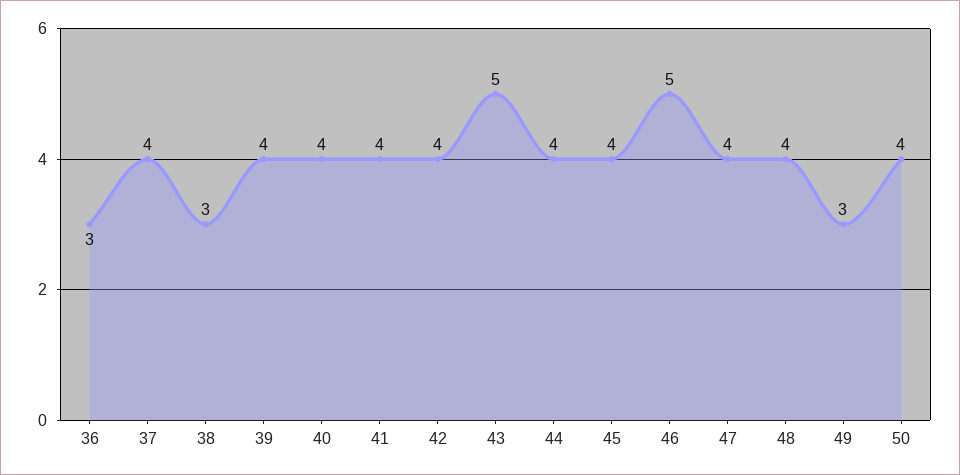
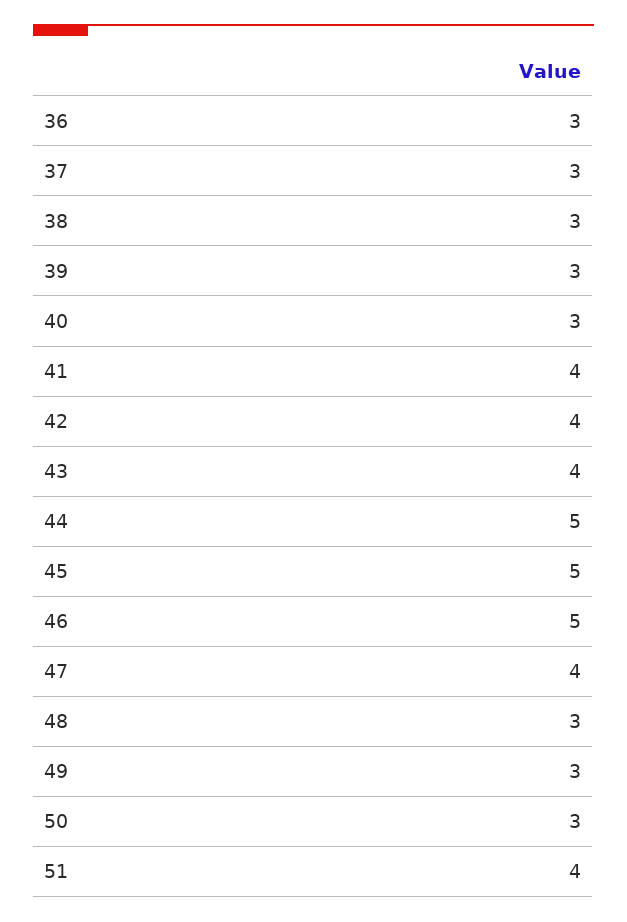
37: 4 -> 3
39: 4 -> 3
40: 4 -> 3
43: 5 -> 4
44: 4 -> 5
45: 4 -> 5
48: 4 -> 3
50: 4 -> 3
51: none -> 4

